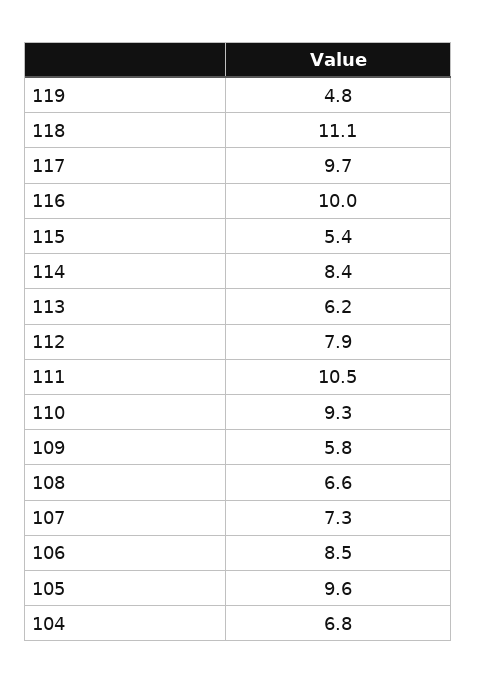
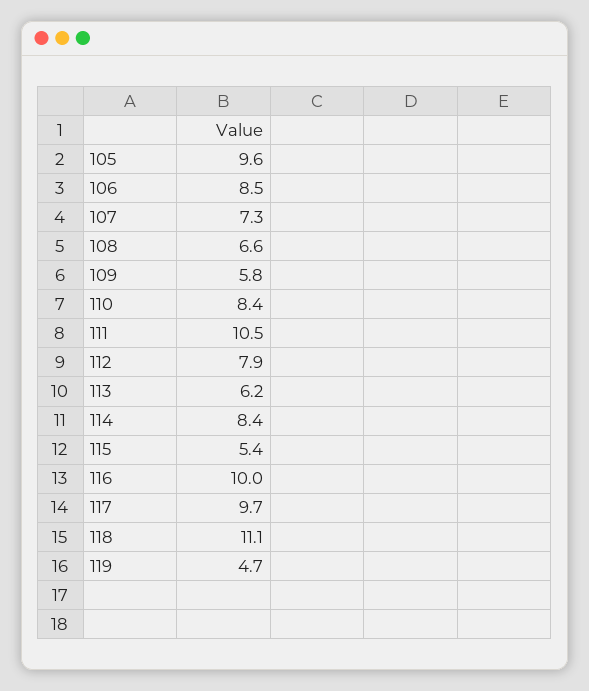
119: 4.8 -> 4.7
110: 9.3 -> 8.4
104: 6.8 -> none

